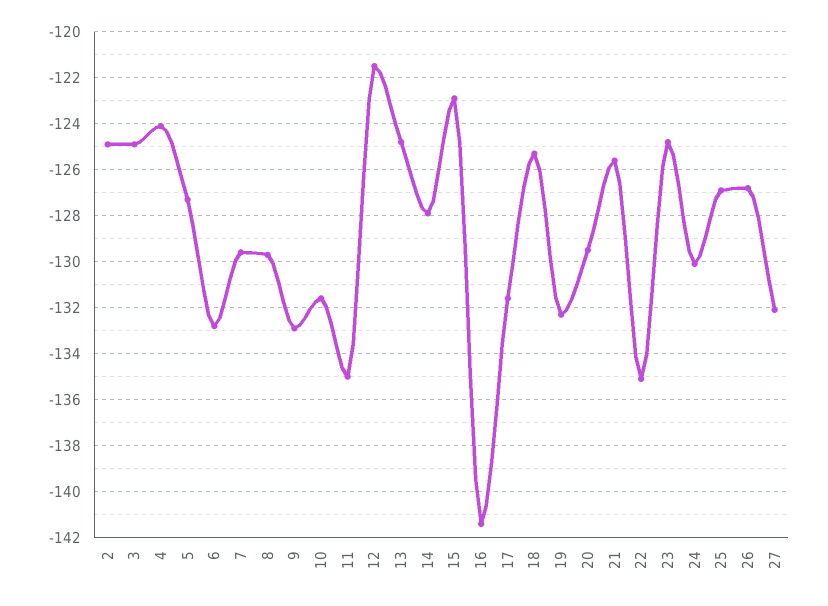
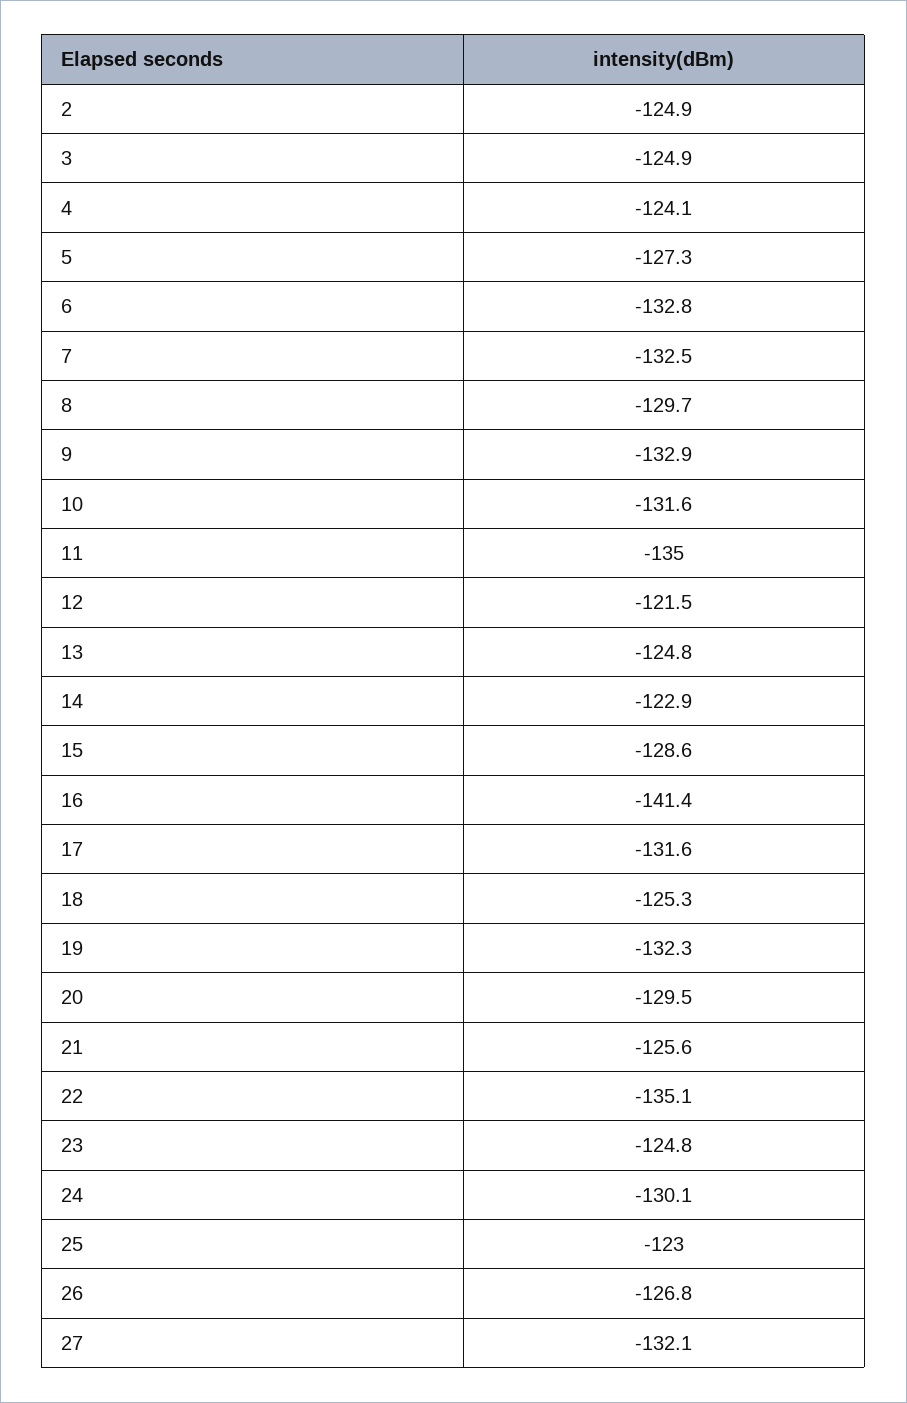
7: -129.5 -> -132.5
14: -128 -> -122.9
15: -123 -> -128.6
25: -127 -> -123

